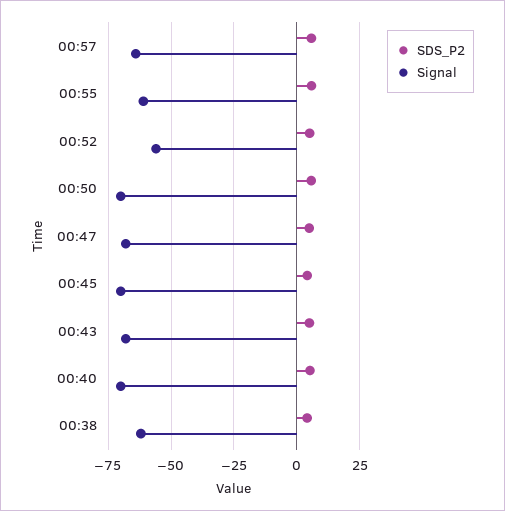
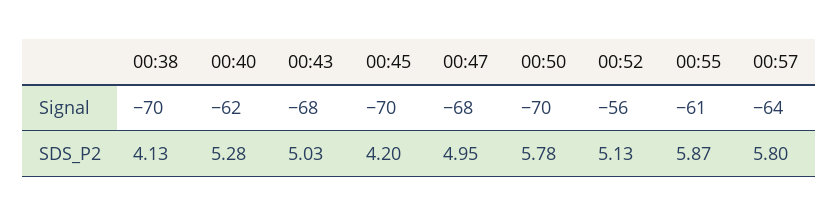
Signal, 00:40: -70 -> -62
Signal, 00:38: -62.5 -> -70

